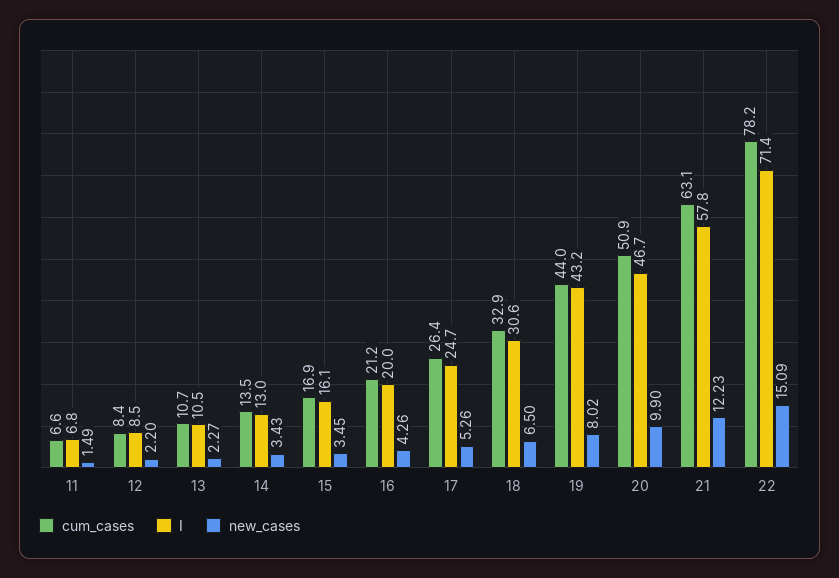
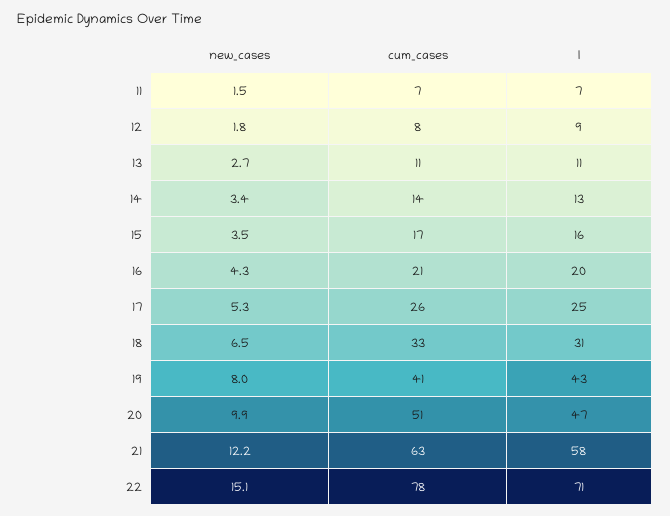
new_cases, 12: 2.2 -> 1.8
new_cases, 13: 2.27 -> 2.7
cum_cases, 19: 44 -> 41

